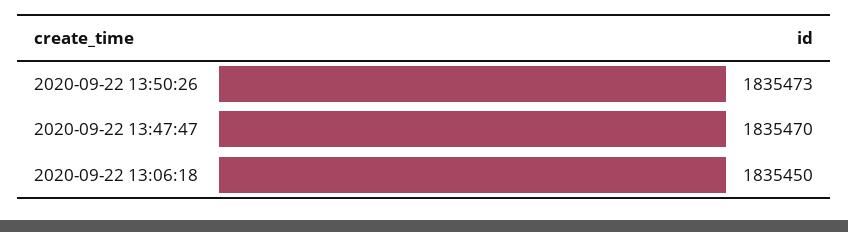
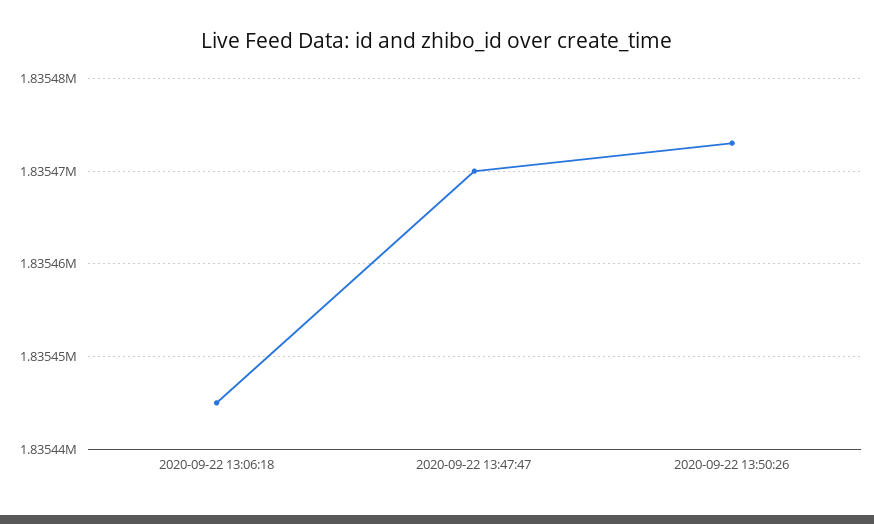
2020-09-22 13:06:18: 1835450 -> 1835445

